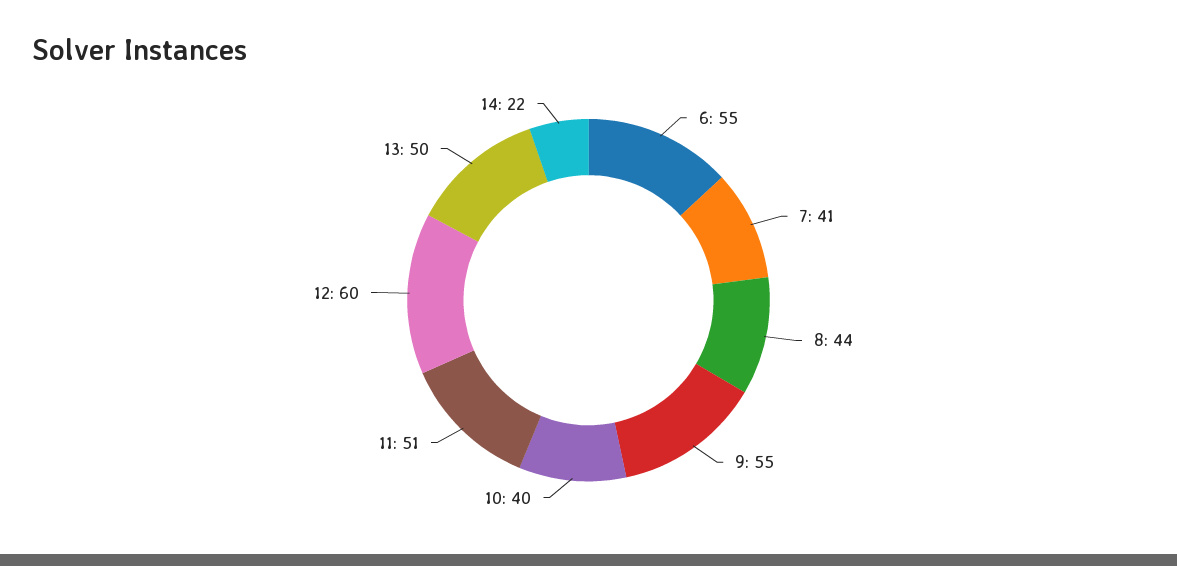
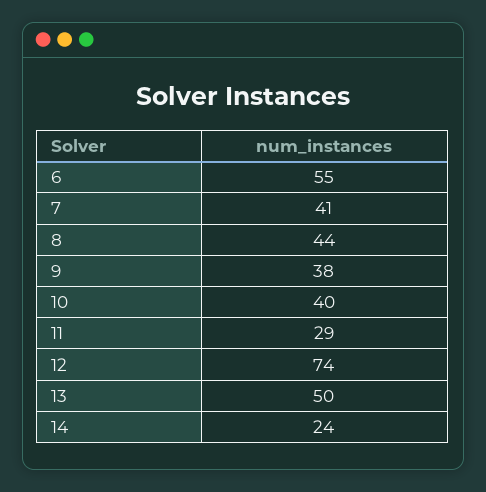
9: 55 -> 38
11: 51 -> 29
12: 60 -> 74
14: 22 -> 24

